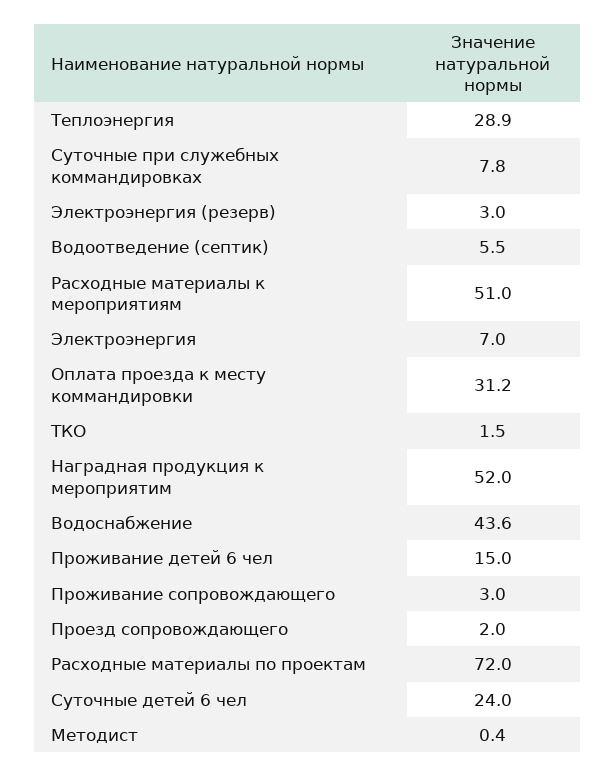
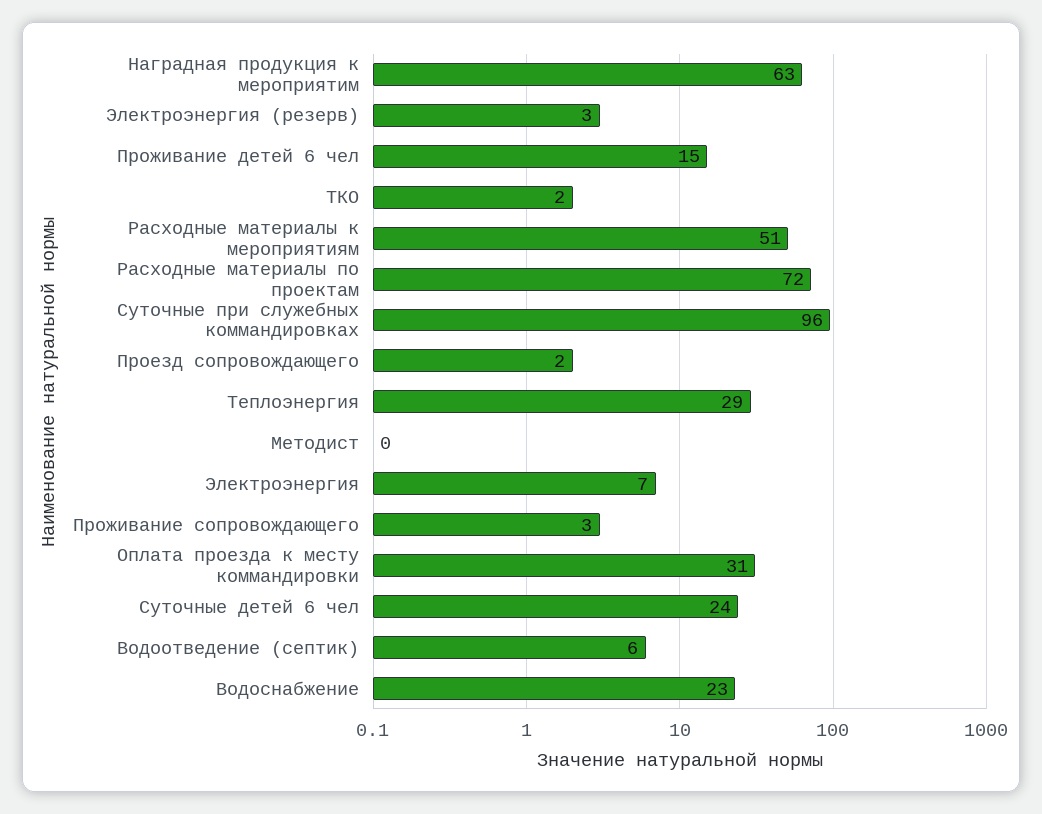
Суточные при служебных коммандировках: 7.8 -> 96
Наградная продукция к мероприятим: 52 -> 63
Водоснабжение: 43.6 -> 23

